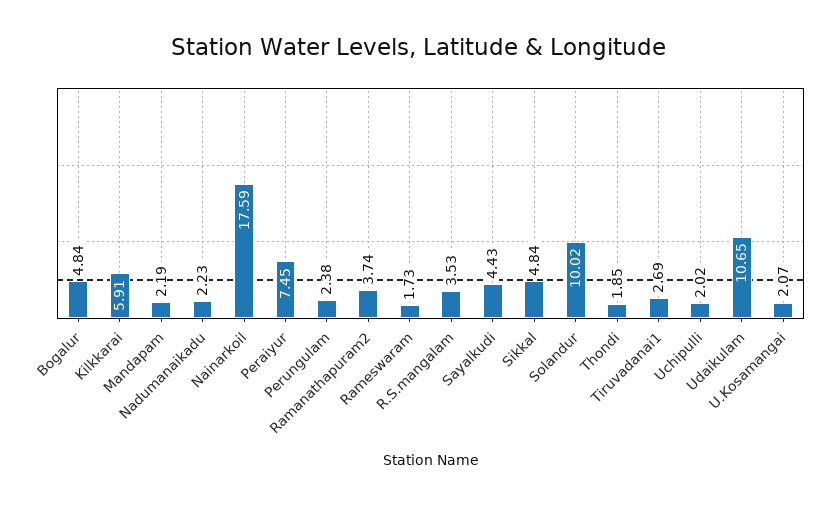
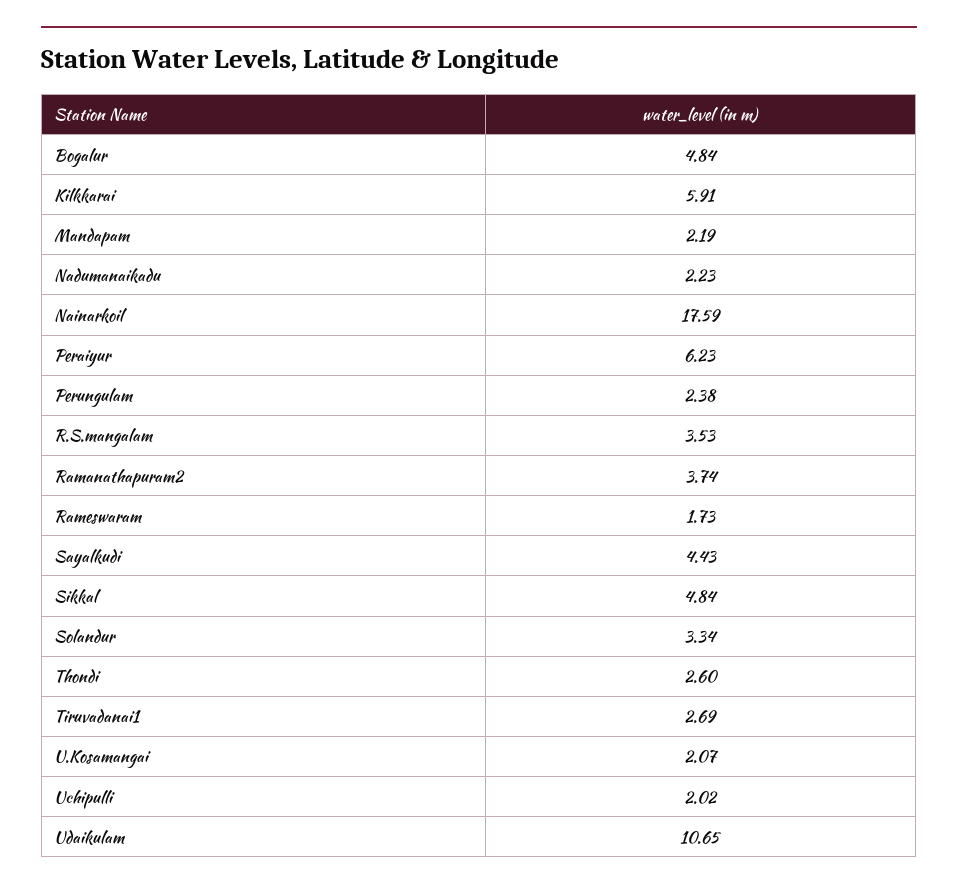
Peraiyur: 7.45 -> 6.23
Solandur: 10.02 -> 3.34
Thondi: 1.85 -> 2.6

